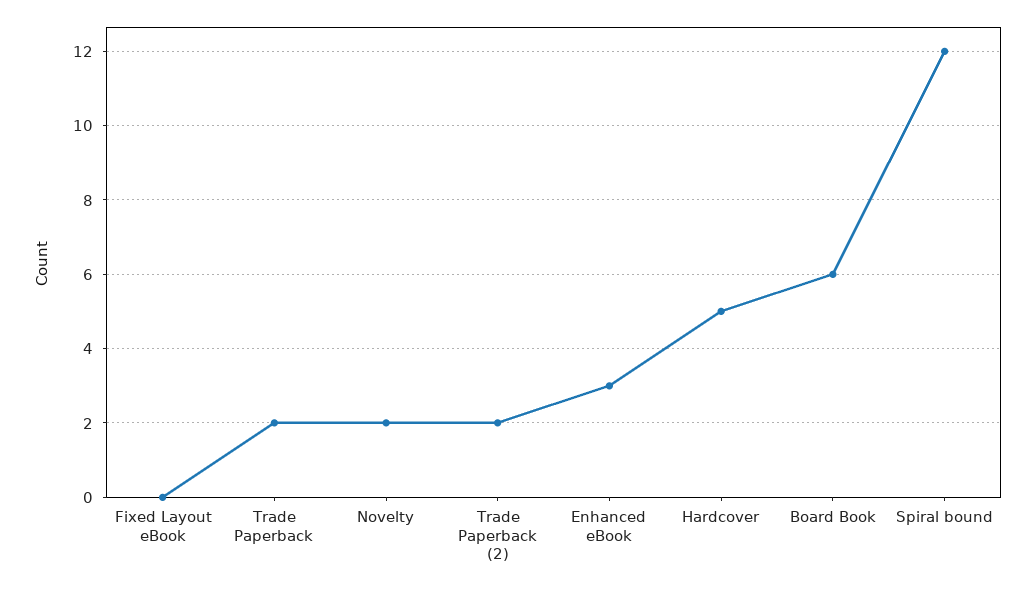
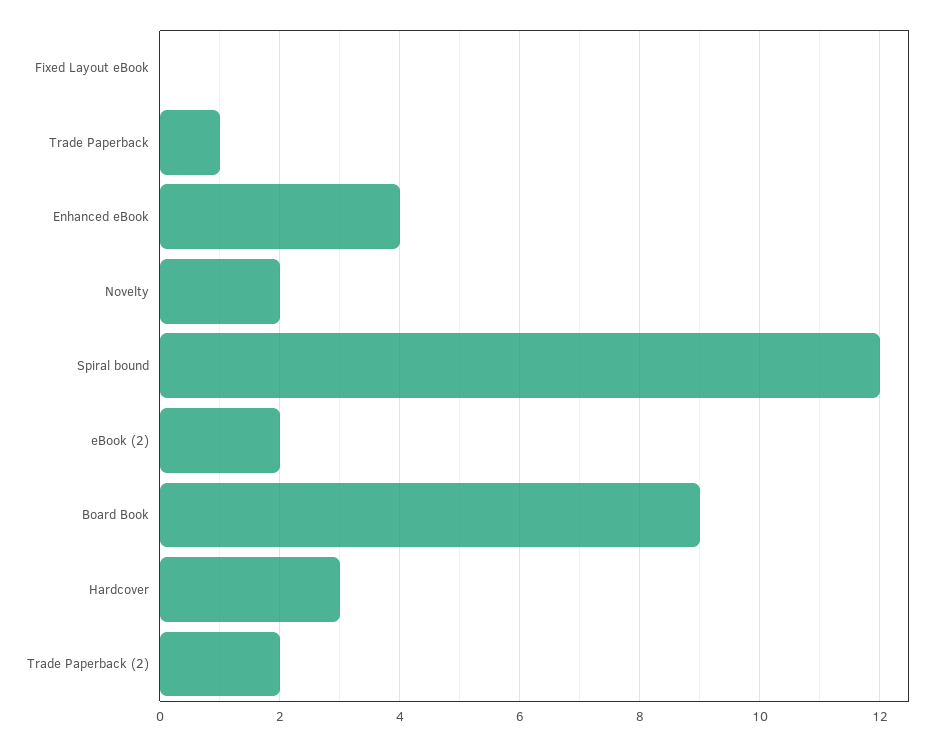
Trade Paperback: 2 -> 1
Enhanced eBook: 3 -> 4
Hardcover: 5 -> 3
Board Book: 6 -> 9
eBook (2): none -> 2

